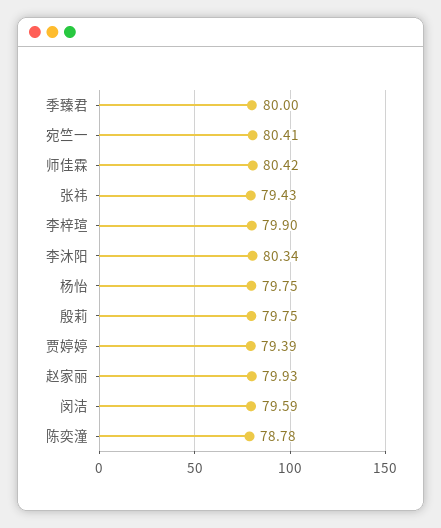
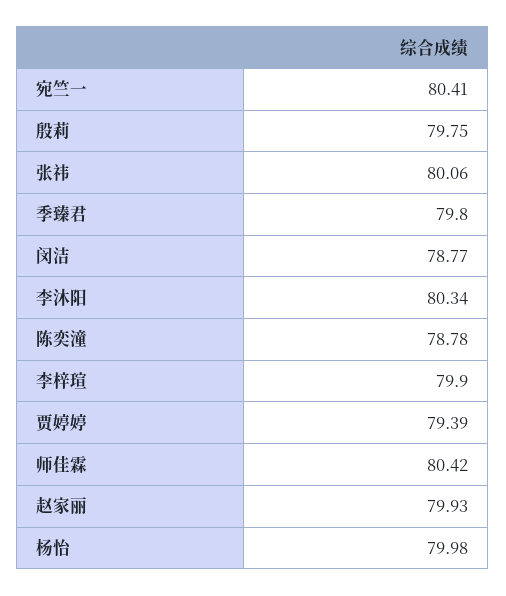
季臻君: 80 -> 79.8
张祎: 79.43 -> 80.06
杨怡: 79.75 -> 79.98
闵洁: 79.59 -> 78.77

